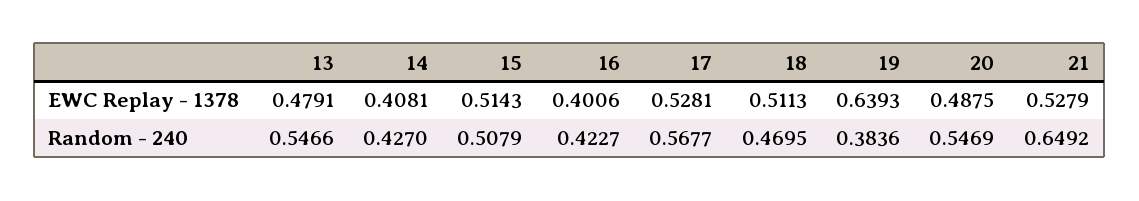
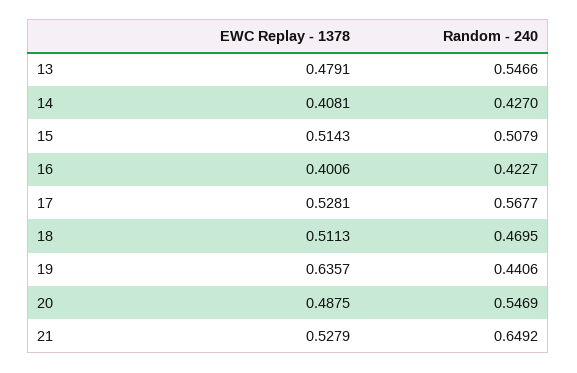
19, EWC Replay - 1378: 0.6393 -> 0.6357
19, Random - 240: 0.3836 -> 0.4406

